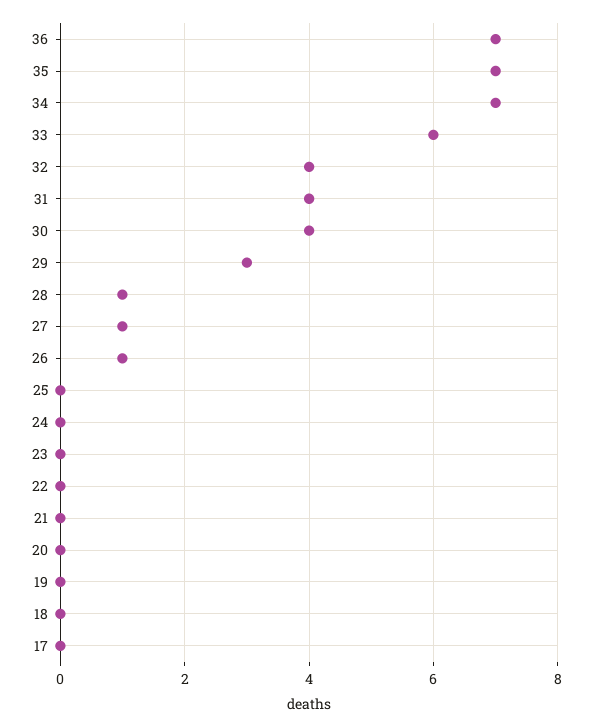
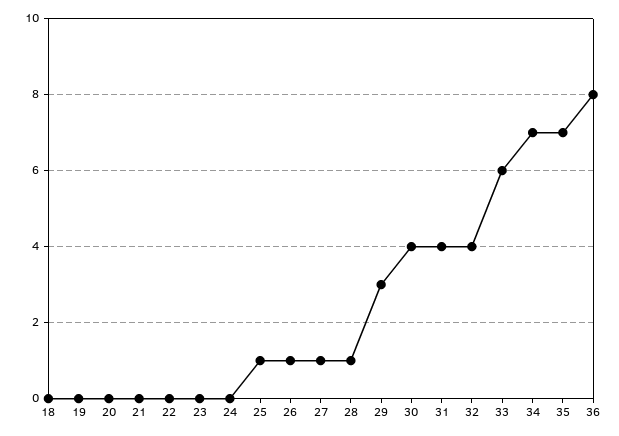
36: 7 -> 8
25: 0 -> 1
17: 0 -> none

